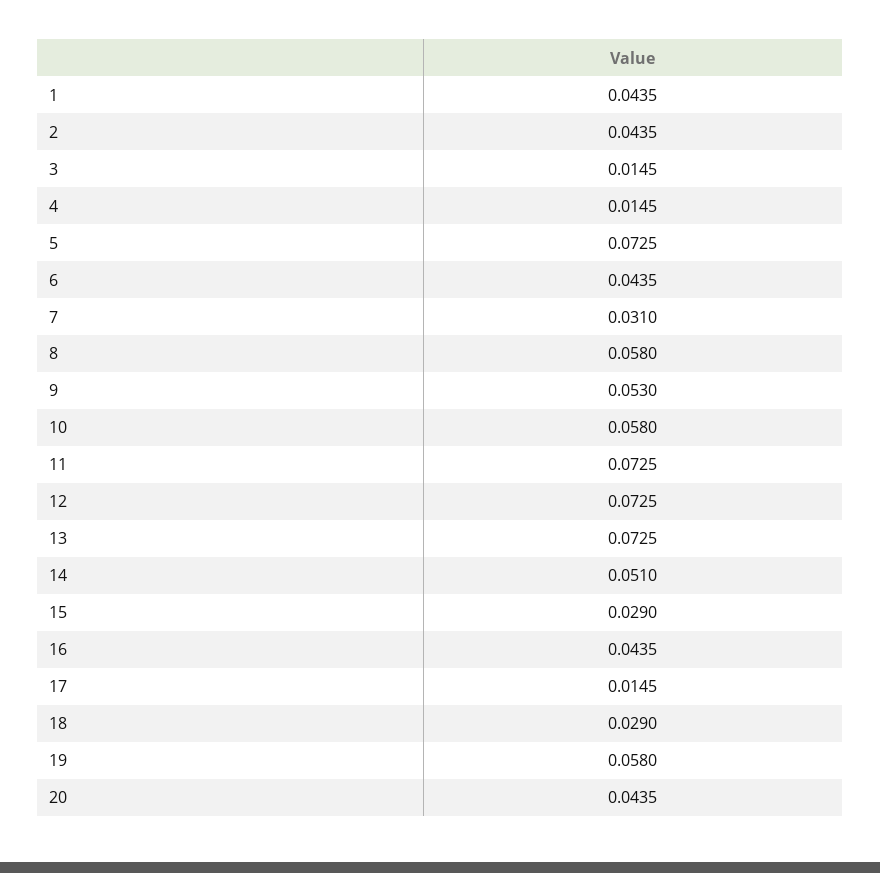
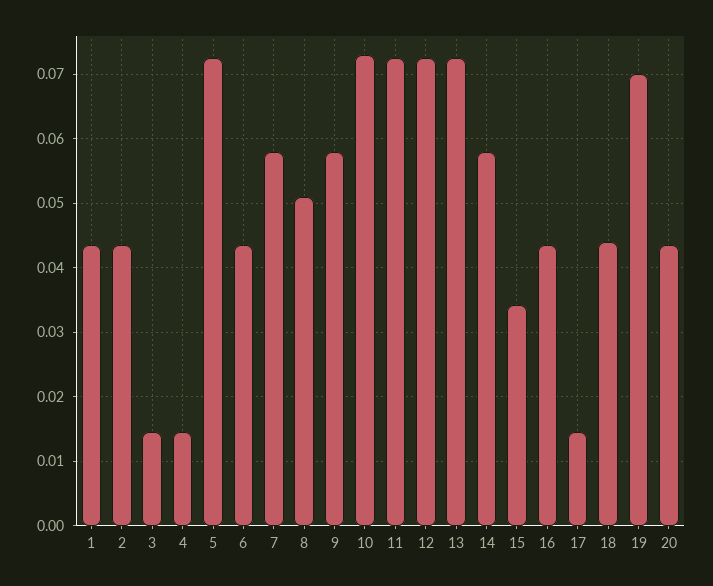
7: 0.031 -> 0.058
8: 0.058 -> 0.051
9: 0.053 -> 0.058
10: 0.058 -> 0.073
14: 0.051 -> 0.058
15: 0.029 -> 0.034
18: 0.029 -> 0.044
19: 0.058 -> 0.07

